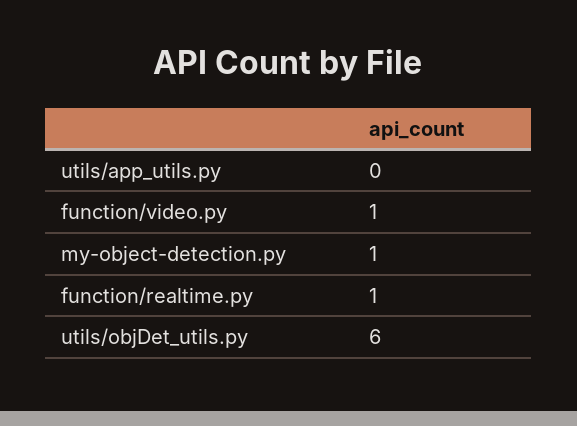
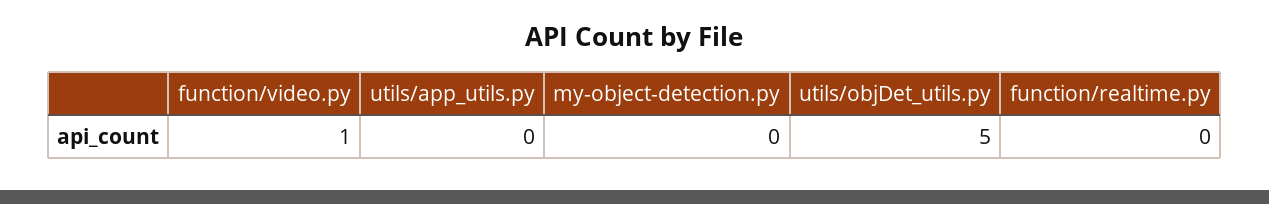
my-object-detection.py: 1 -> 0
function/realtime.py: 1 -> 0
utils/objDet_utils.py: 6 -> 5

